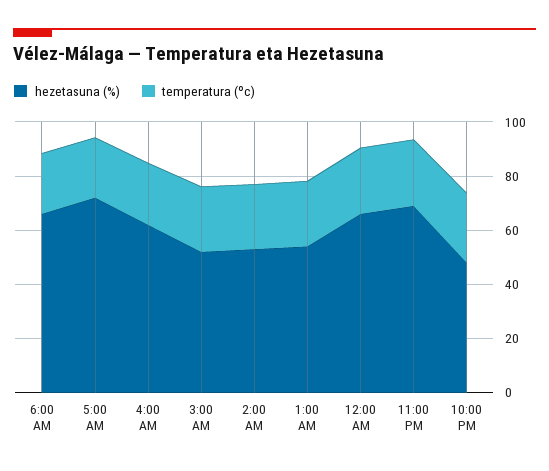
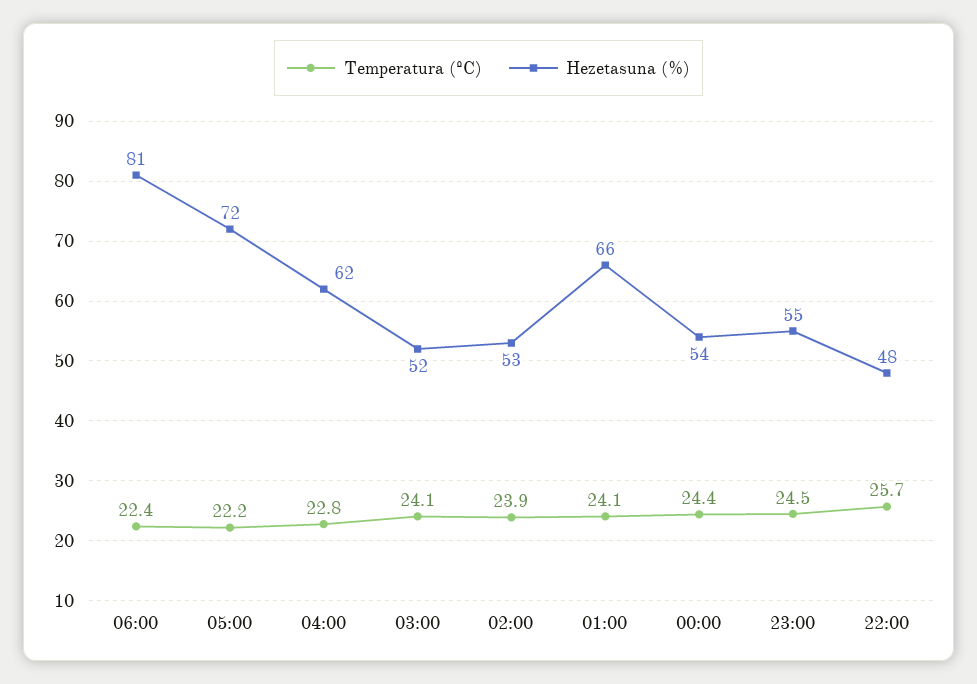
hezetasuna (%), 6:00 AM: 65 -> 81
hezetasuna (%), 1:00 AM: 55 -> 66
hezetasuna (%), 12:00 AM: 65 -> 54
hezetasuna (%), 11:00 PM: 70 -> 55

